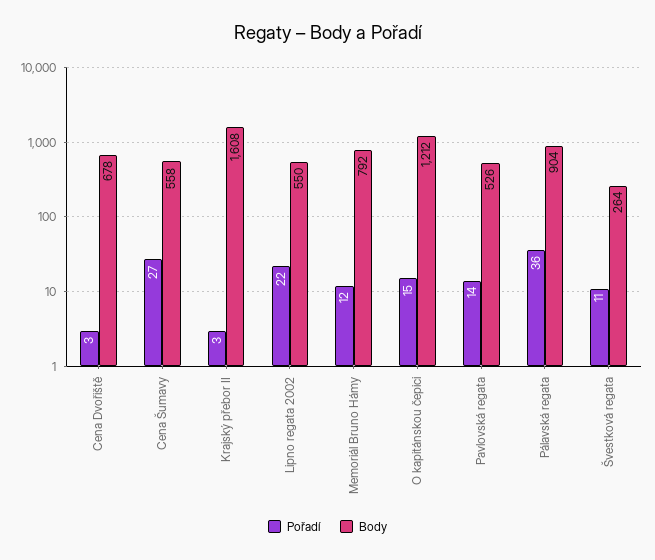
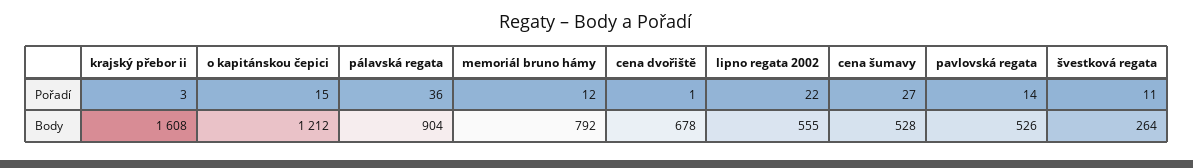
Pořadí, Cena Dvořiště: 3 -> 1
Body, Cena Šumavy: 558 -> 528
Body, Lipno regata 2002: 550 -> 555

